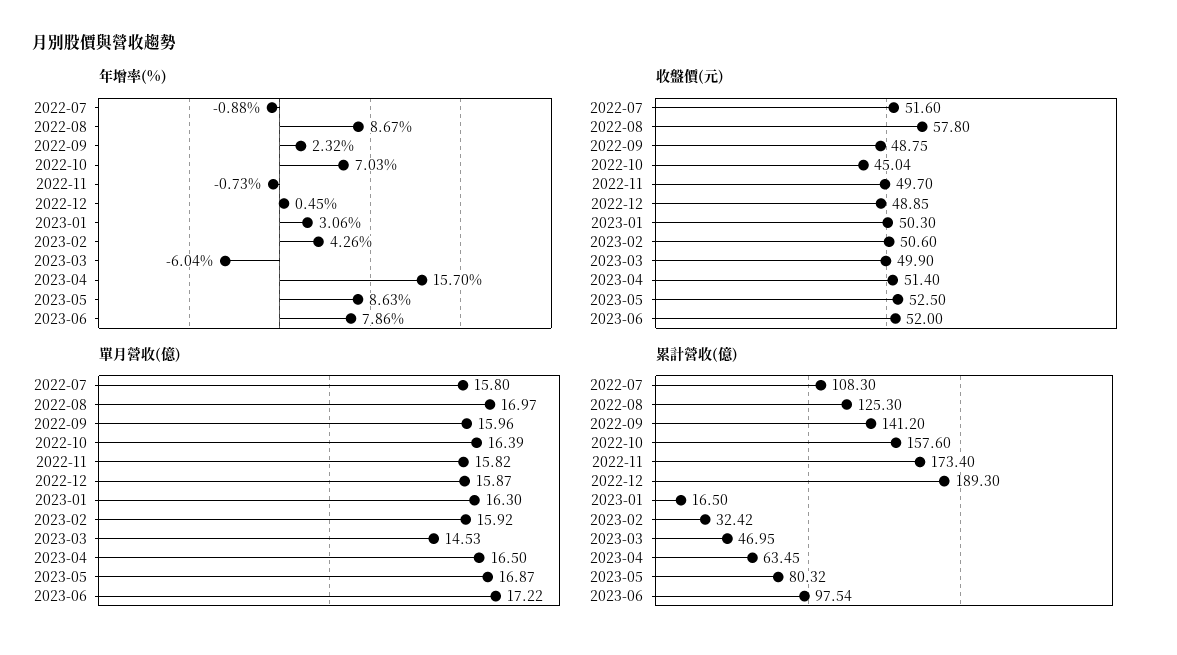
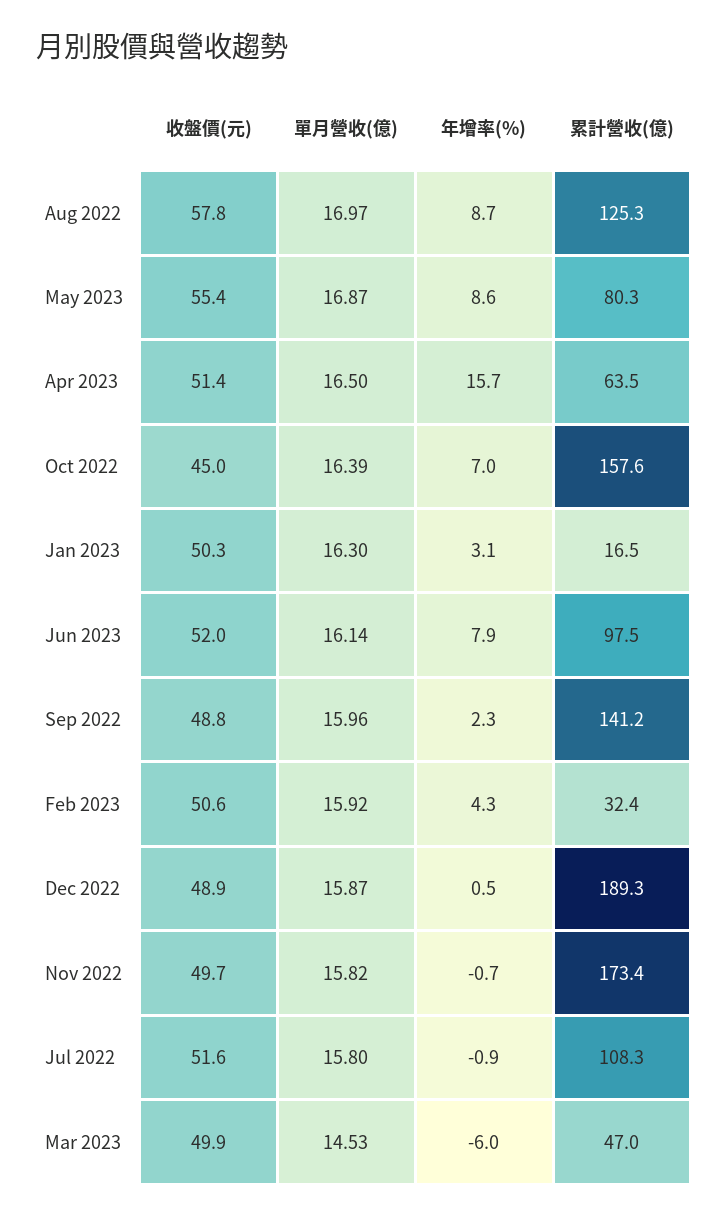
收盤價(元), 2023-05: 52.5 -> 55.4
單月營收(億), 2023-06: 17.22 -> 16.14

